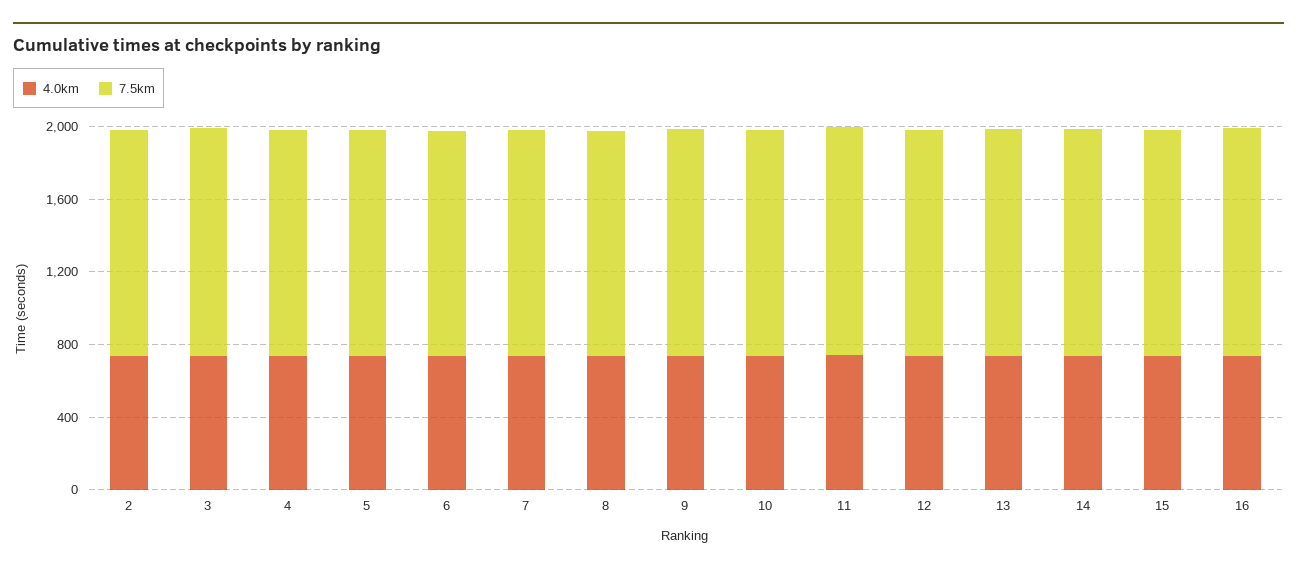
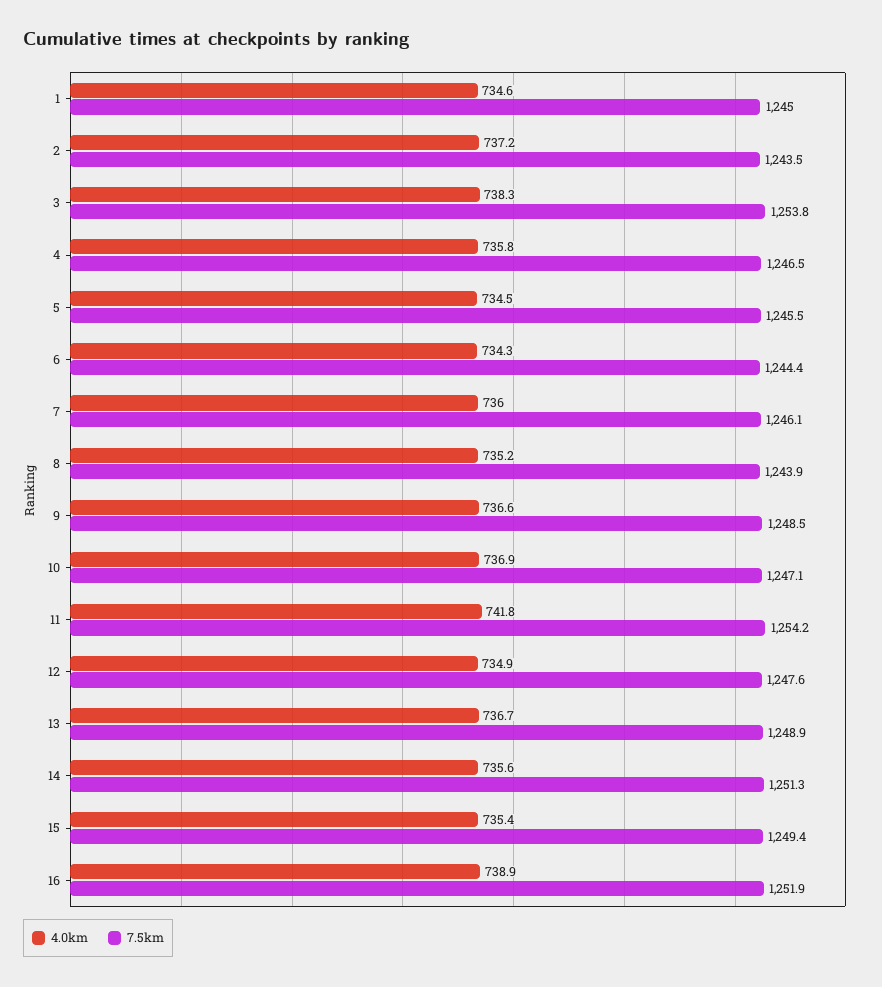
4.0km, 1: none -> 734.6
7.5km, 1: none -> 1245

